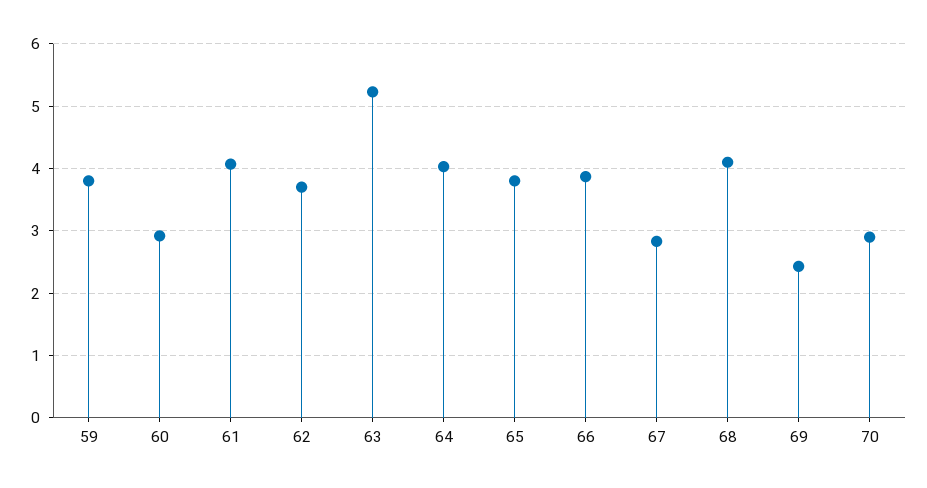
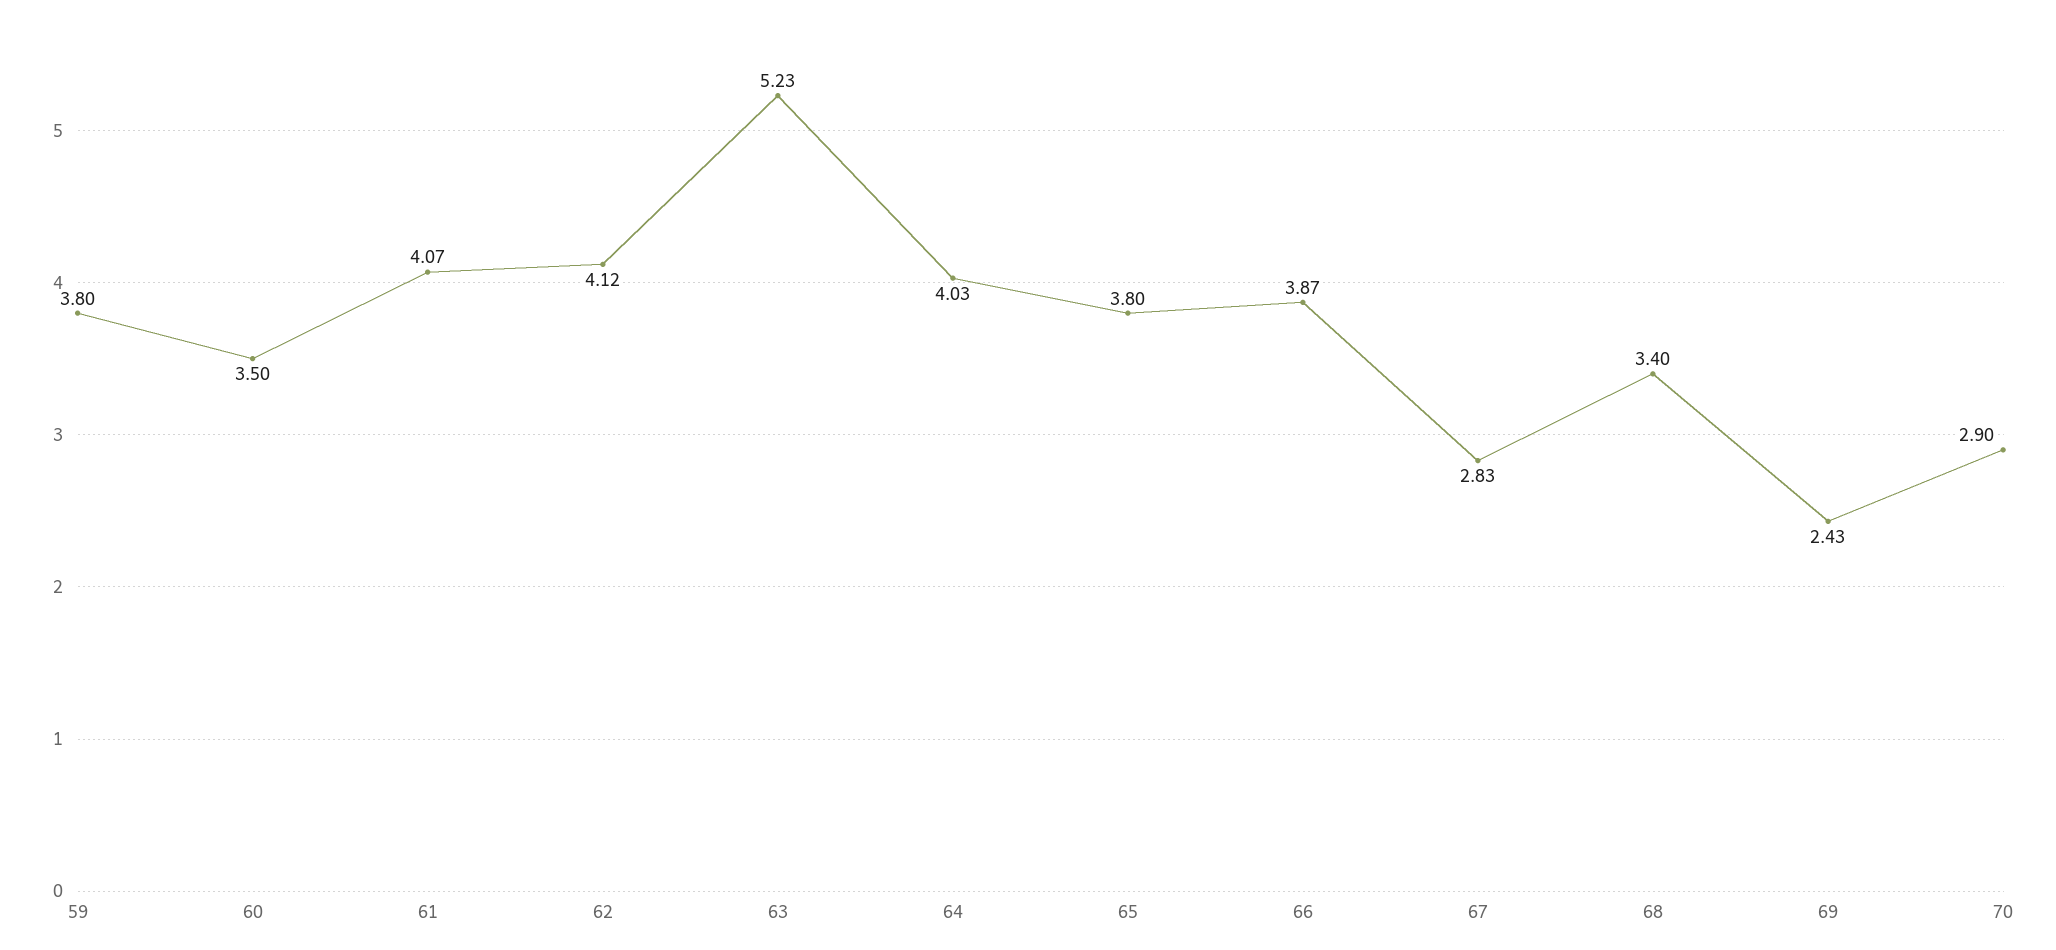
60: 2.9 -> 3.5
62: 3.7 -> 4.12
68: 4.1 -> 3.4

